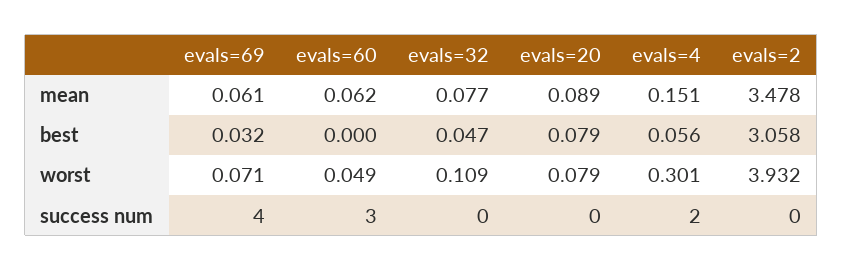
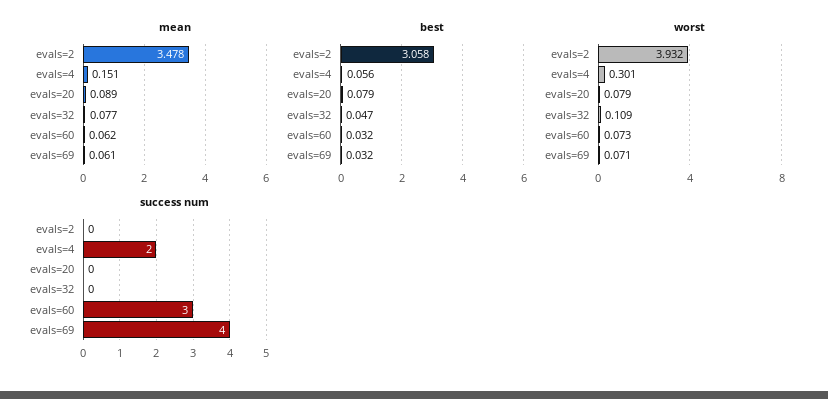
best, evals=60: 0 -> 0.032
worst, evals=60: 0.049 -> 0.073

